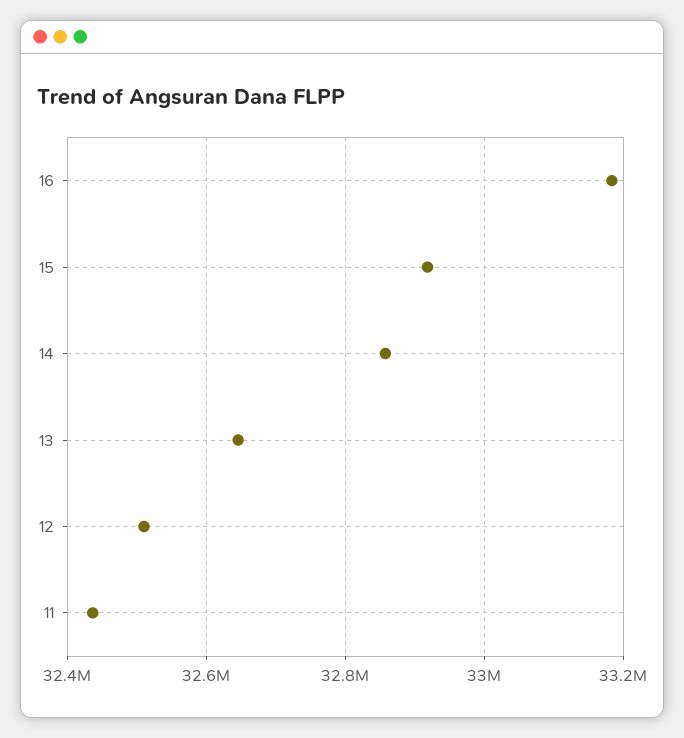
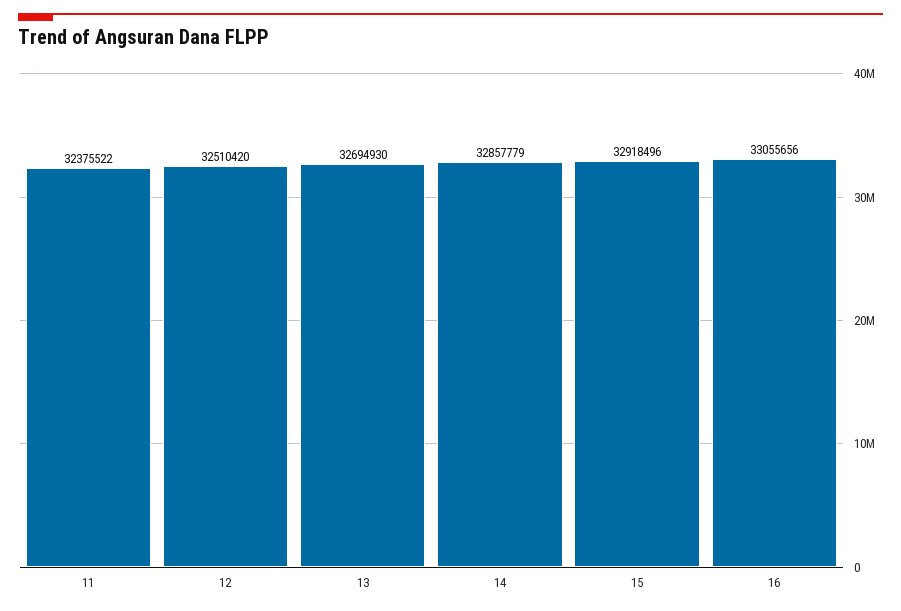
16: 33180000 -> 33055656
13: 32640000 -> 32694930
11: 32440000 -> 32375522

